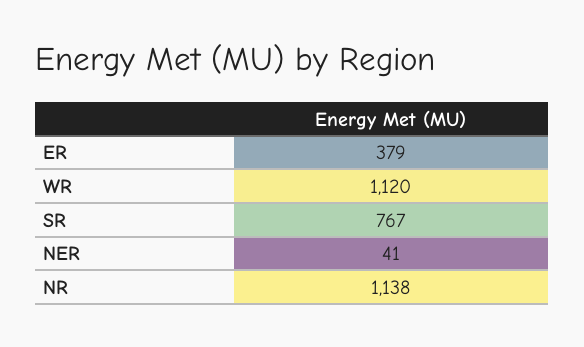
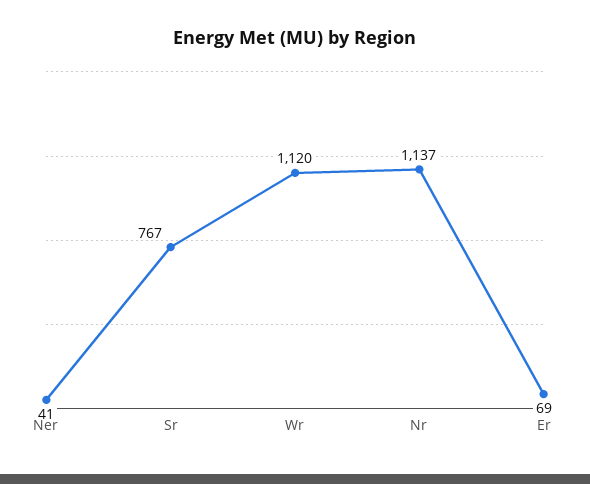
ER: 379 -> 69
NR: 1138 -> 1137

